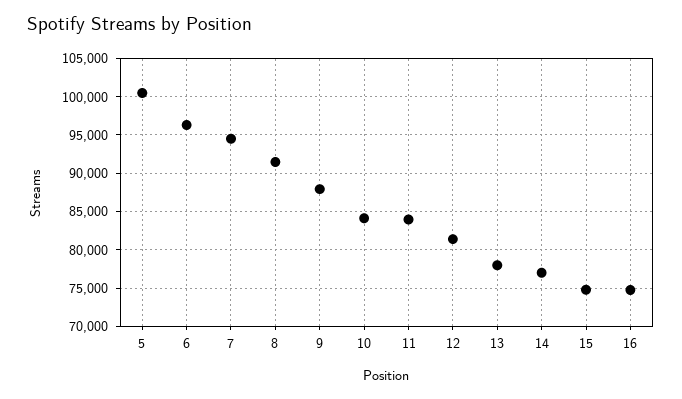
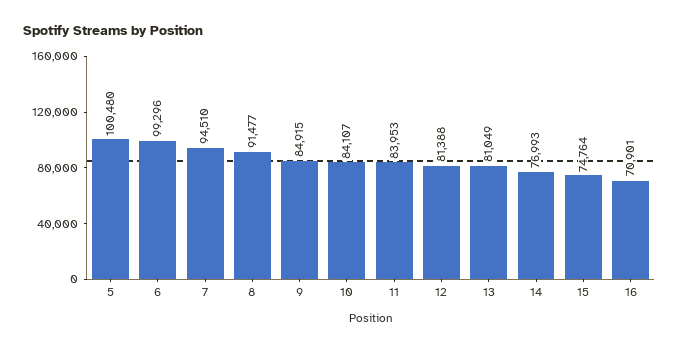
6: 96000 -> 99296
9: 88000 -> 84915
13: 78000 -> 81049
16: 75000 -> 70901

